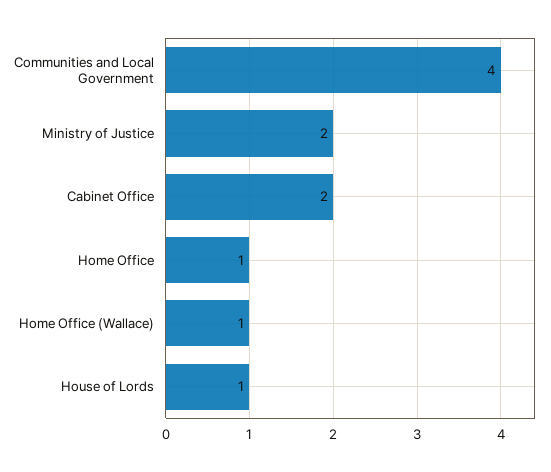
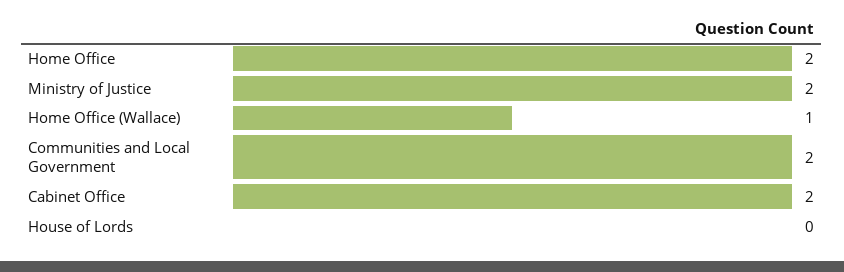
Communities and Local Government: 4 -> 2
Home Office: 1 -> 2
House of Lords: 1 -> 0

